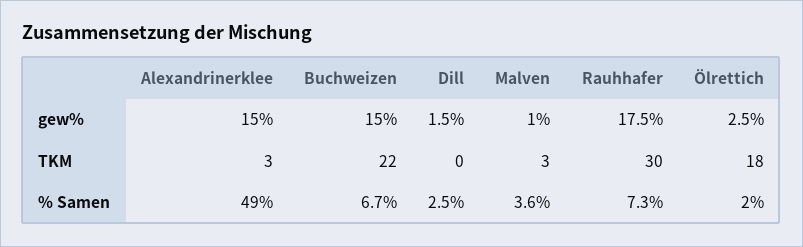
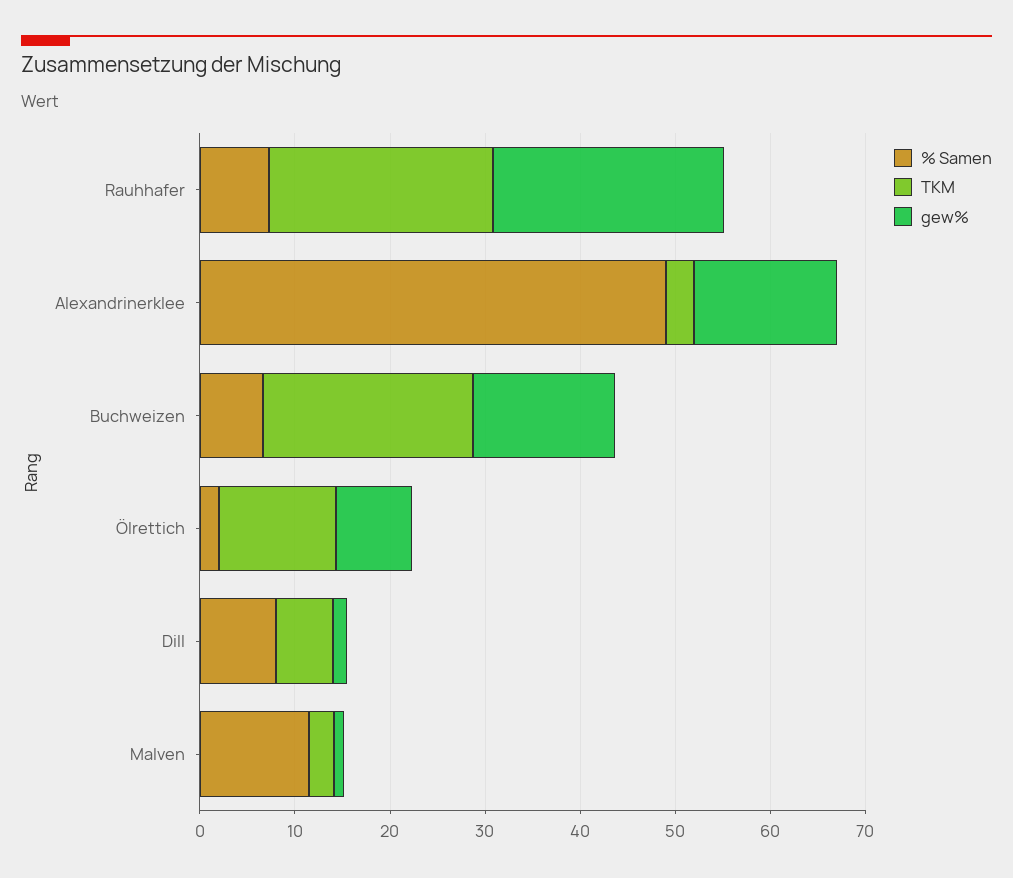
gew%, Rauhhafer: 17.5 -> 24
gew%, Ölrettich: 2.5 -> 8
TKM, Dill: 0 -> 6
TKM, Rauhhafer: 30 -> 24
TKM, Ölrettich: 18 -> 12
% Samen, Dill: 2.5 -> 8
% Samen, Malven: 3.6 -> 12

